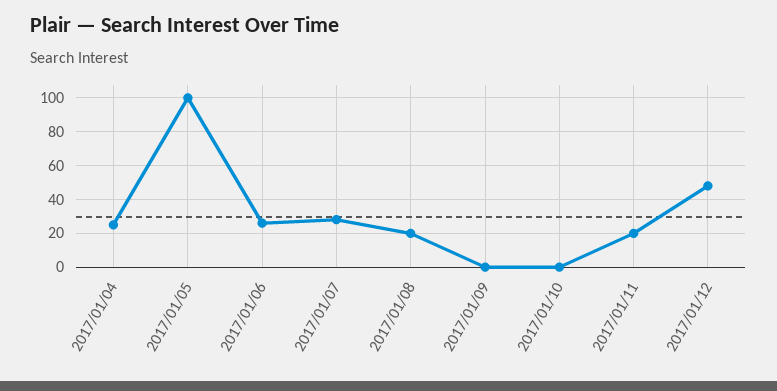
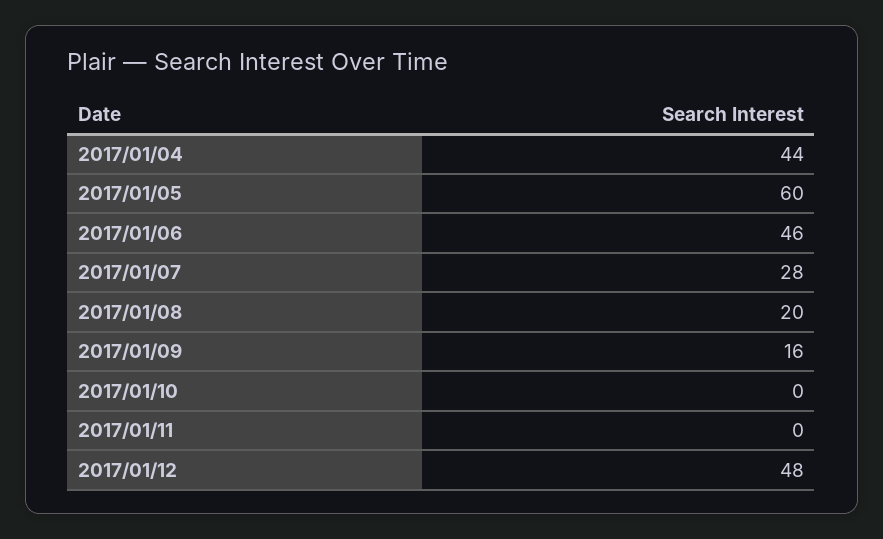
2017/01/04: 25 -> 44
2017/01/05: 100 -> 60
2017/01/06: 25 -> 46
2017/01/09: 0 -> 16
2017/01/11: 20 -> 0

